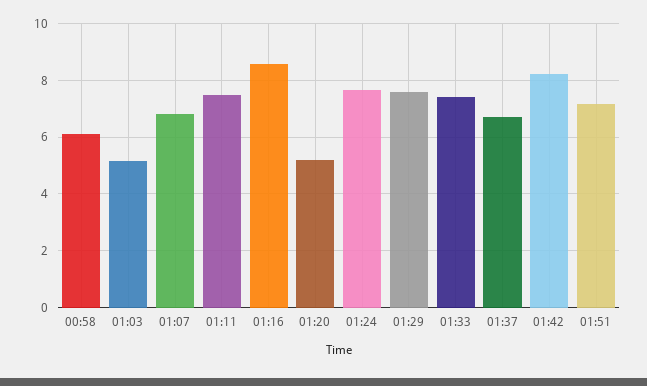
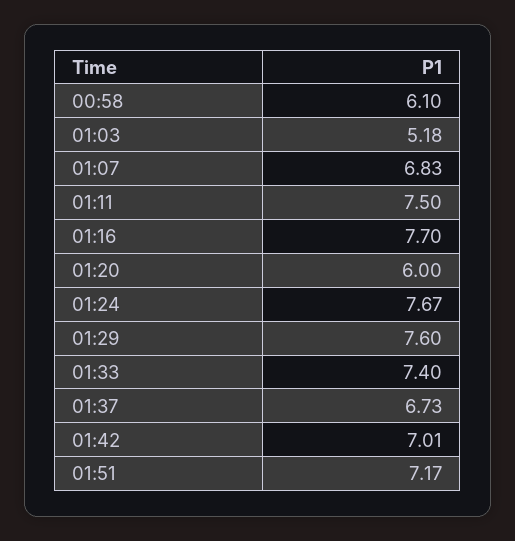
01:16: 8.5 -> 7.7
01:20: 5.25 -> 6
01:42: 8.25 -> 7.01

